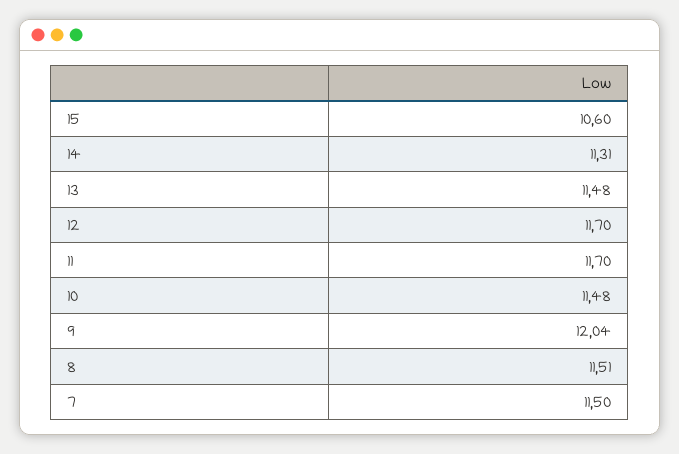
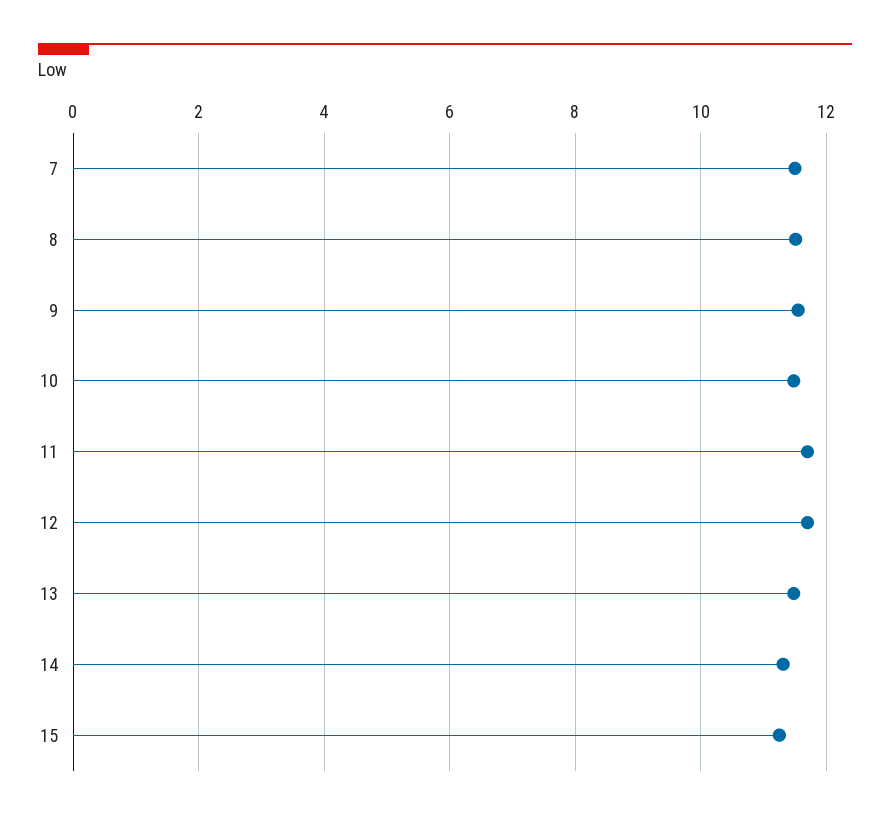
15: 10.6 -> 11.2
9: 12.04 -> 11.6

